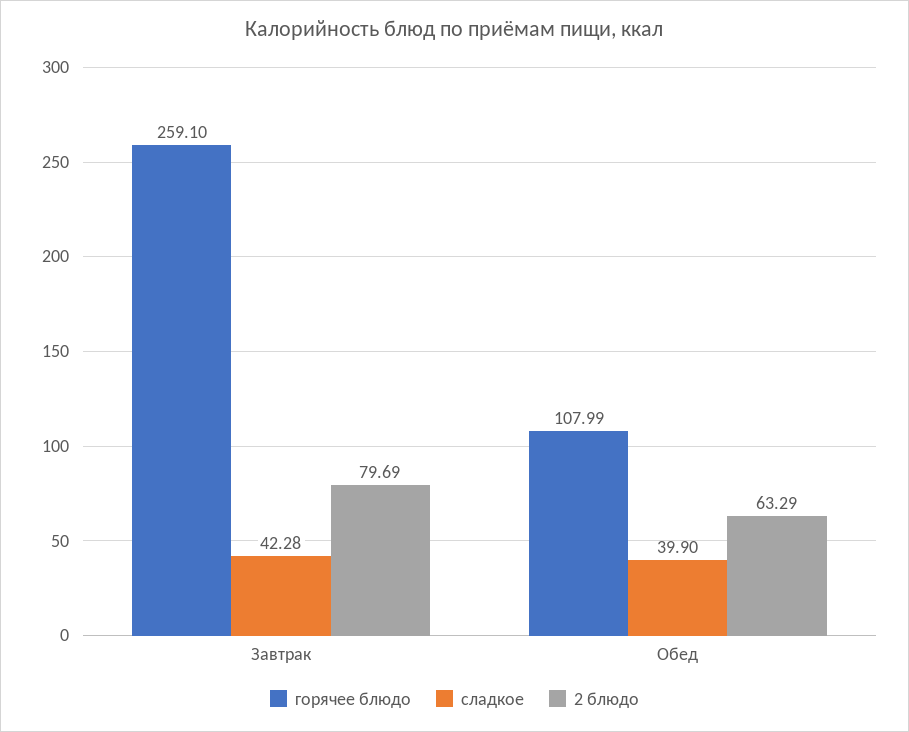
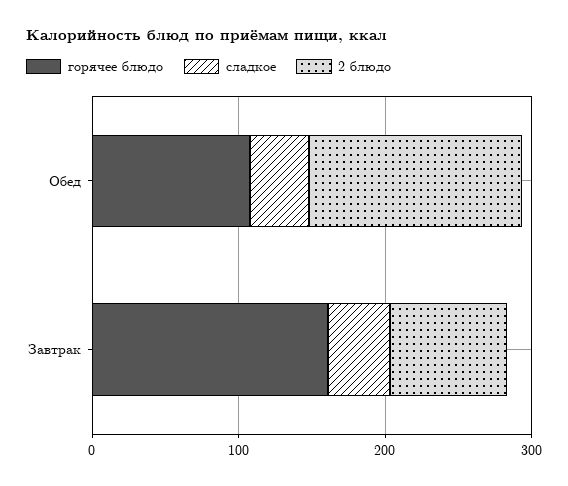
горячее блюдо, Завтрак: 259.1 -> 160
2 блюдо, Обед: 63.29 -> 140

